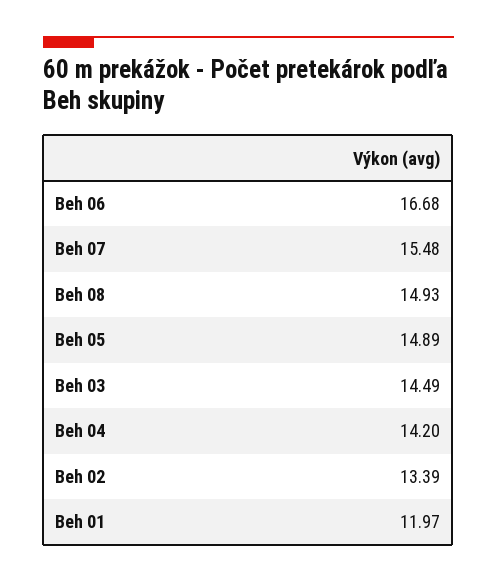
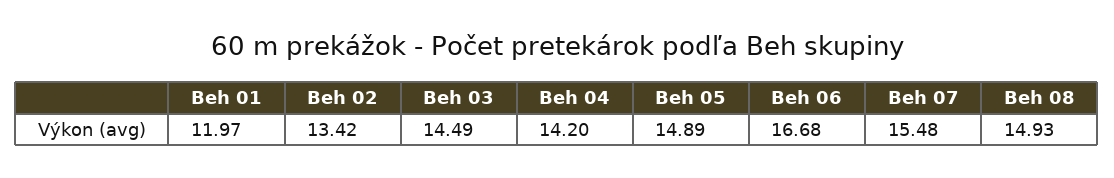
Beh 02: 13.39 -> 13.42

